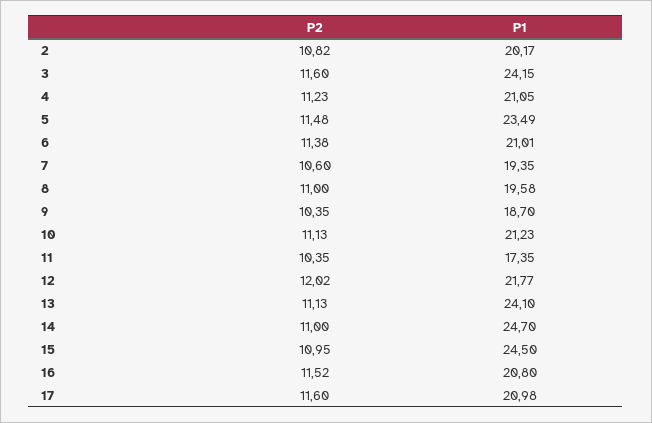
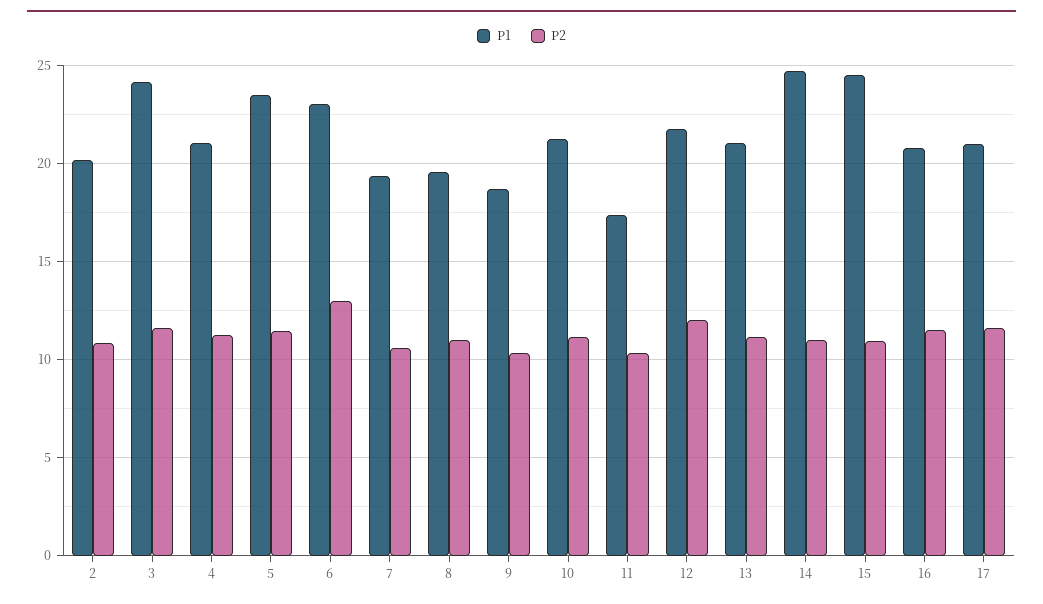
P2, 6: 11.38 -> 13
P1, 6: 21.01 -> 23
P1, 13: 24.1 -> 21

